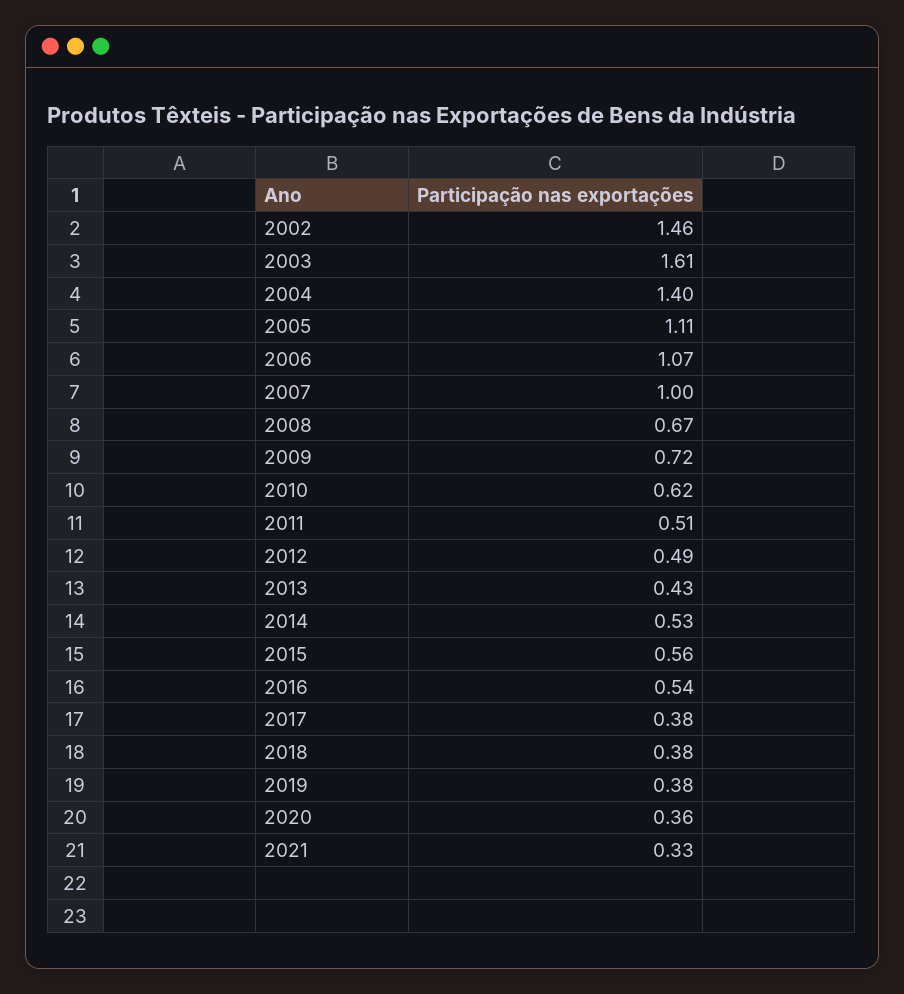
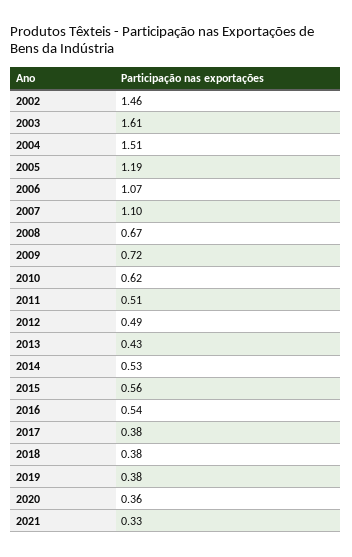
2004: 1.4 -> 1.51
2005: 1.11 -> 1.19
2007: 1 -> 1.1

